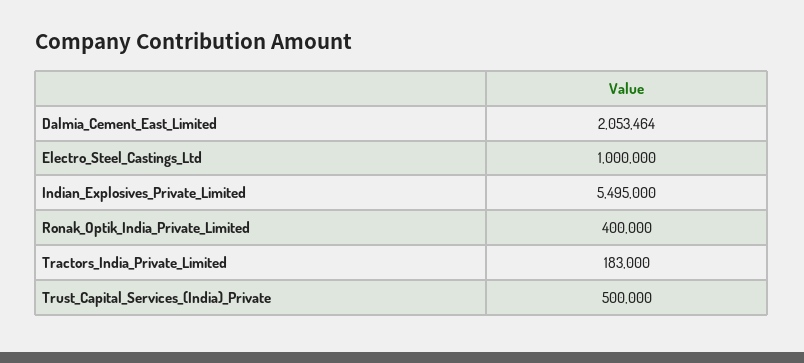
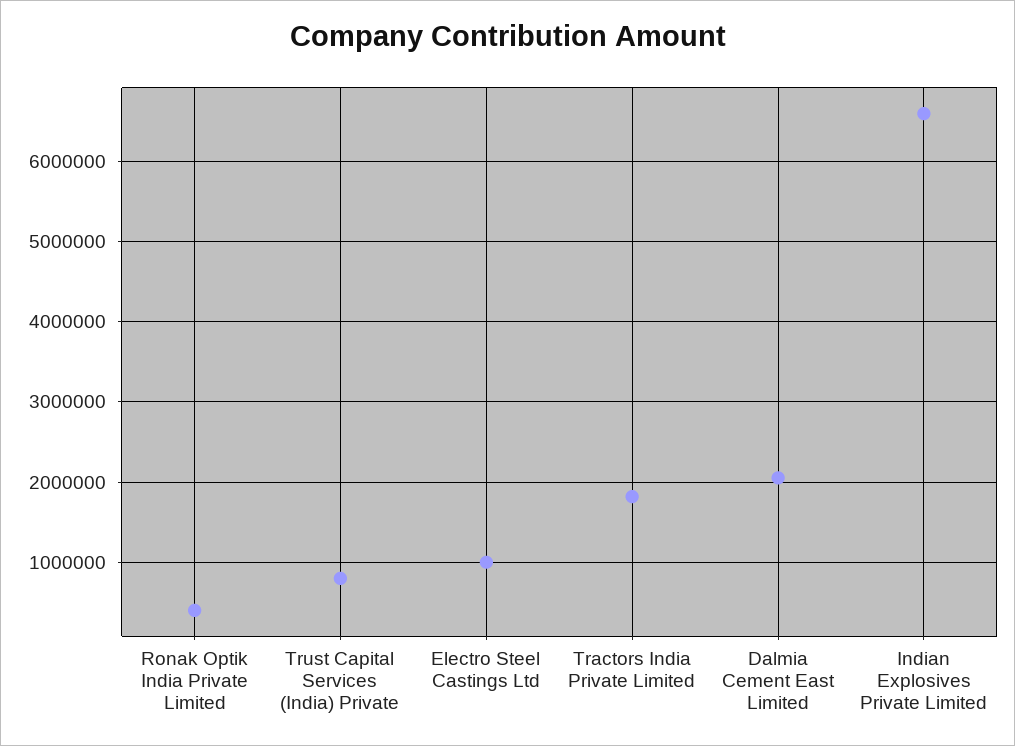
Indian_Explosives_Private_Limited: 5495000 -> 6600000
Tractors_India_Private_Limited: 183000 -> 1800000
Trust_Capital_Services_(India)_Private: 500000 -> 800000

